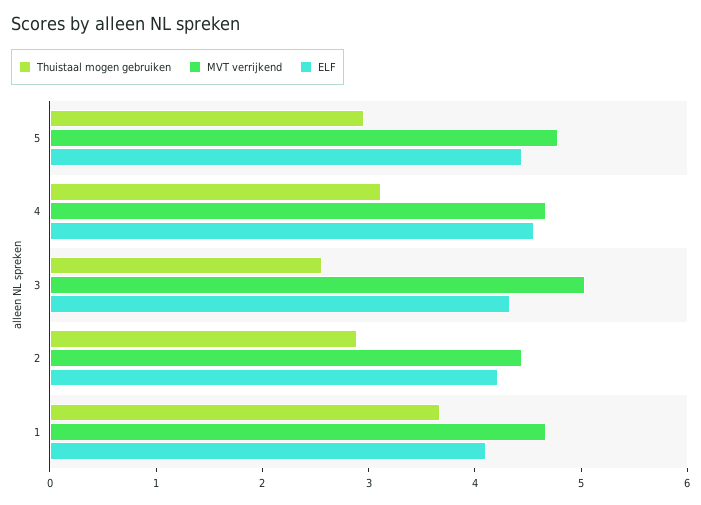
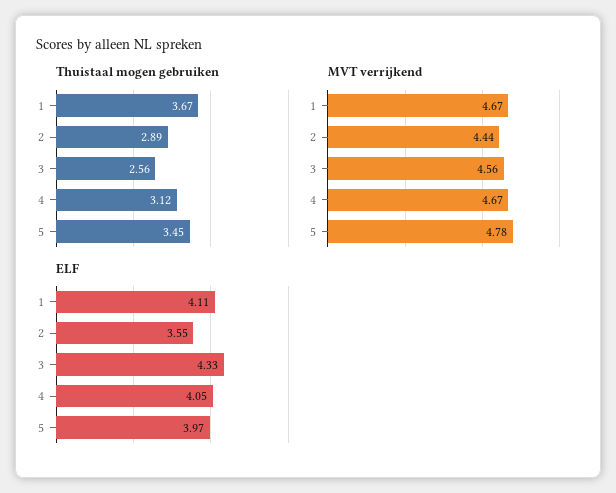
Thuistaal mogen gebruiken, 5: 3 -> 3.45
ELF, 5: 4.4 -> 3.97
ELF, 4: 4.6 -> 4.05
MVT verrijkend, 3: 5 -> 4.56
ELF, 2: 4.2 -> 3.55

